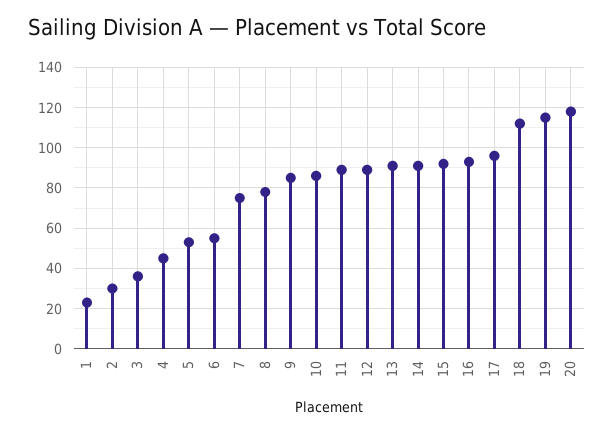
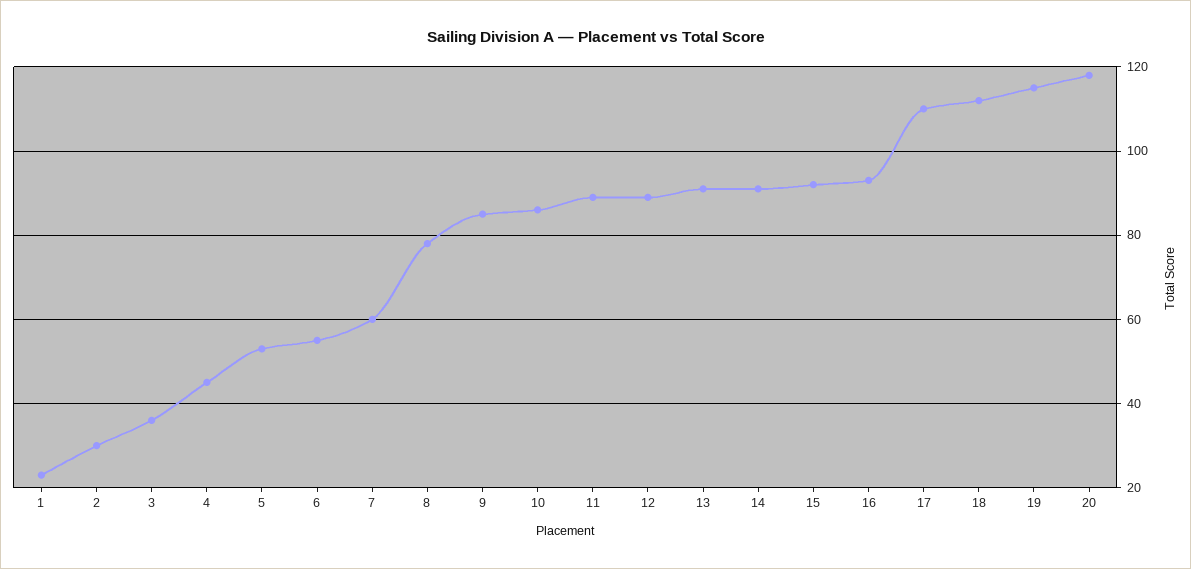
7: 75 -> 60
17: 95 -> 110

